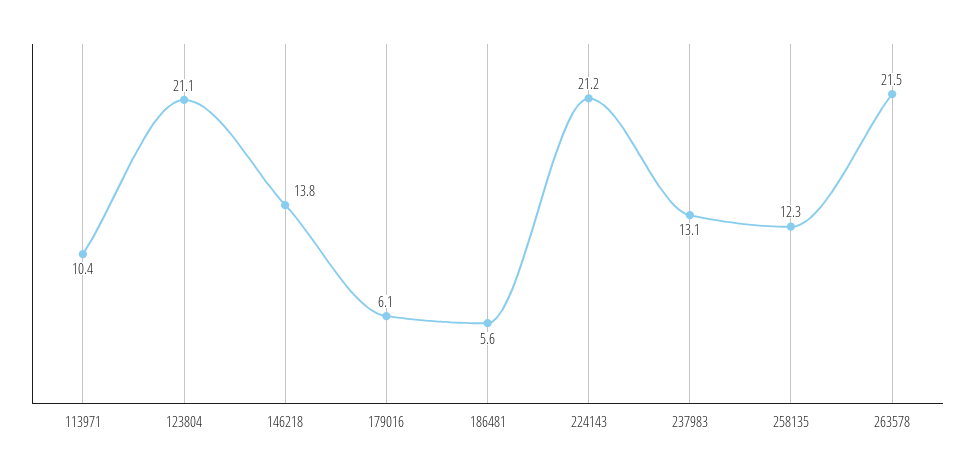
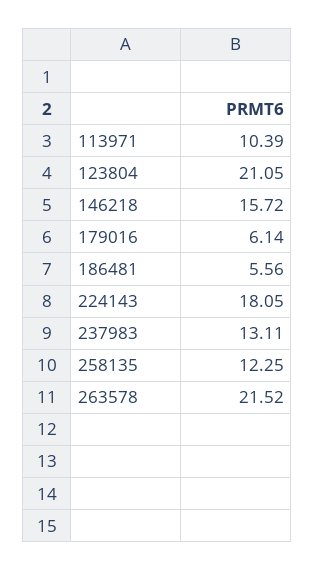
146218: 13.8 -> 15.72
224143: 21.2 -> 18.05

